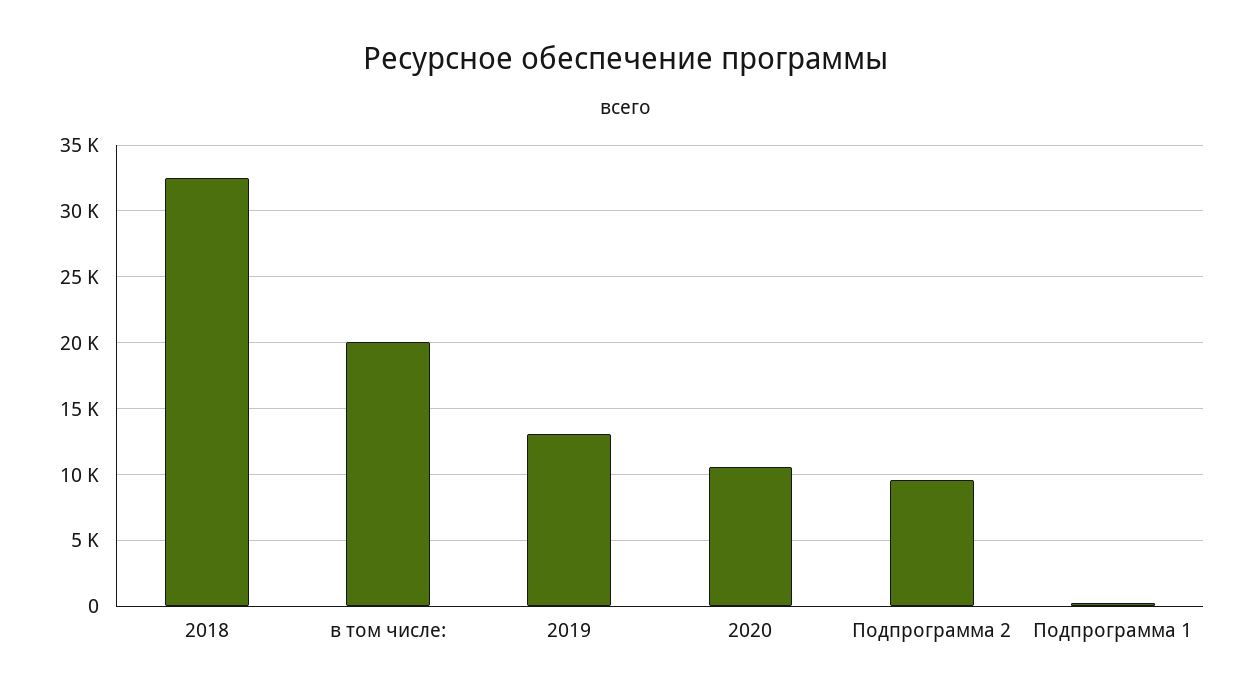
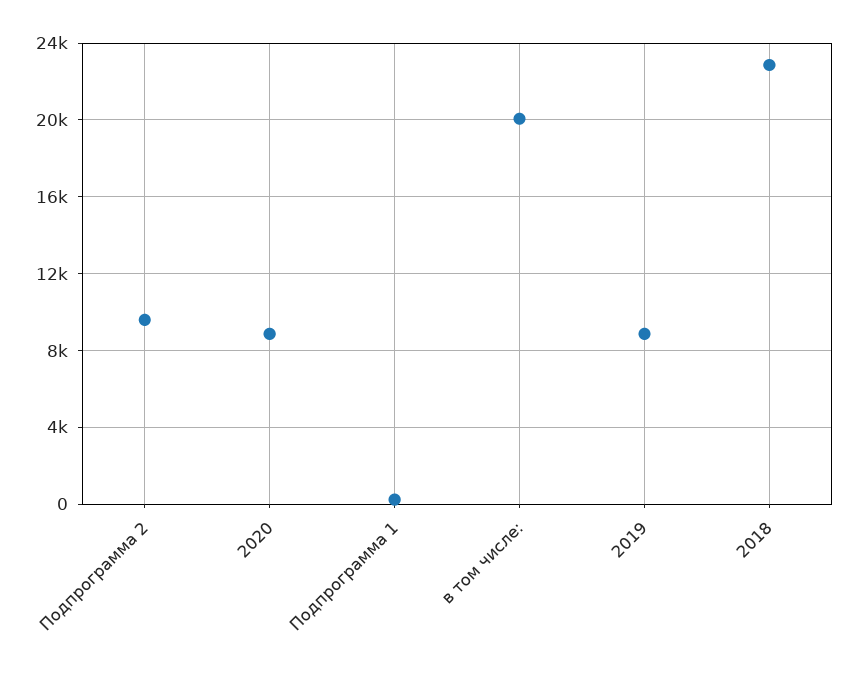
2018: 32500 -> 23000
2019: 13000 -> 9000
2020: 10500 -> 9000

